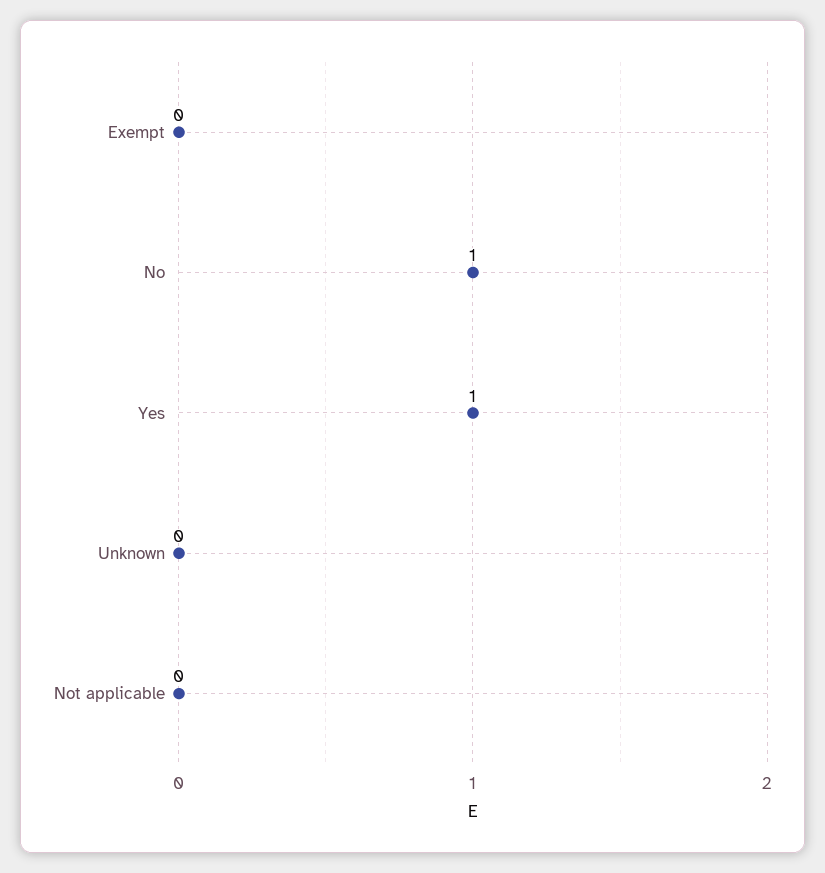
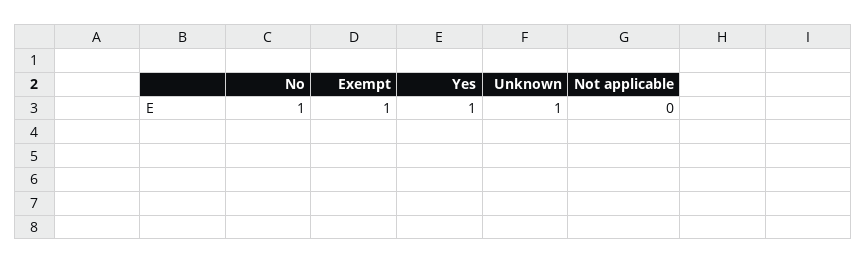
Exempt: 0 -> 1
Unknown: 0 -> 1

